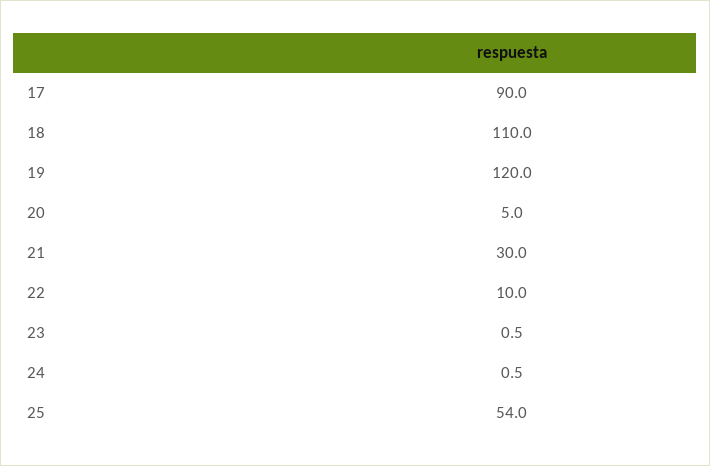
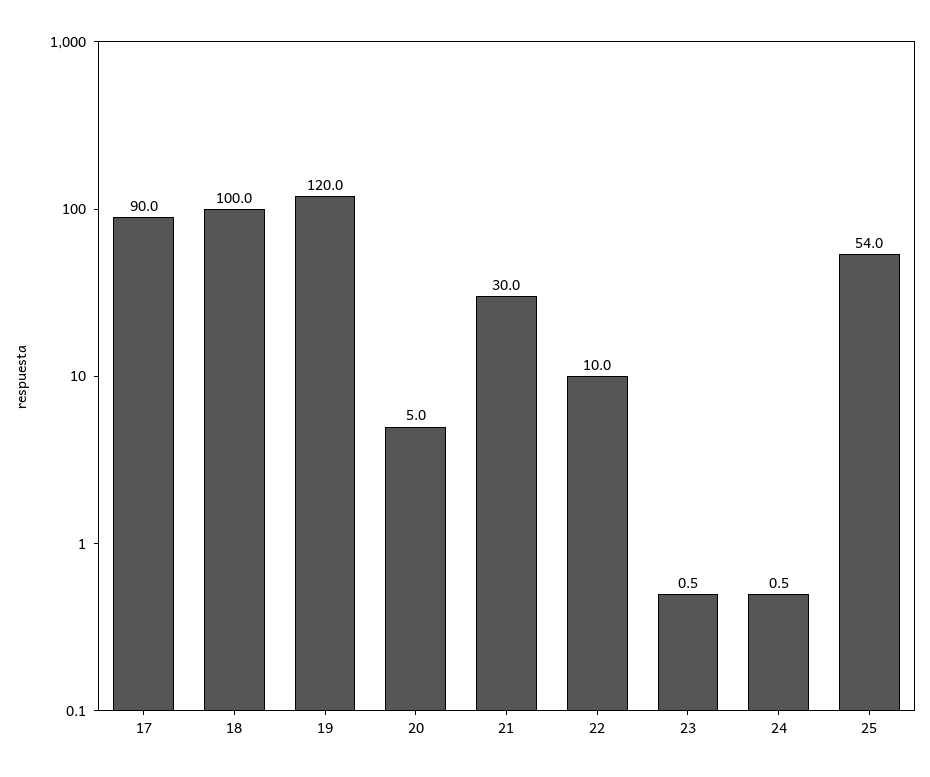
18: 110 -> 100

